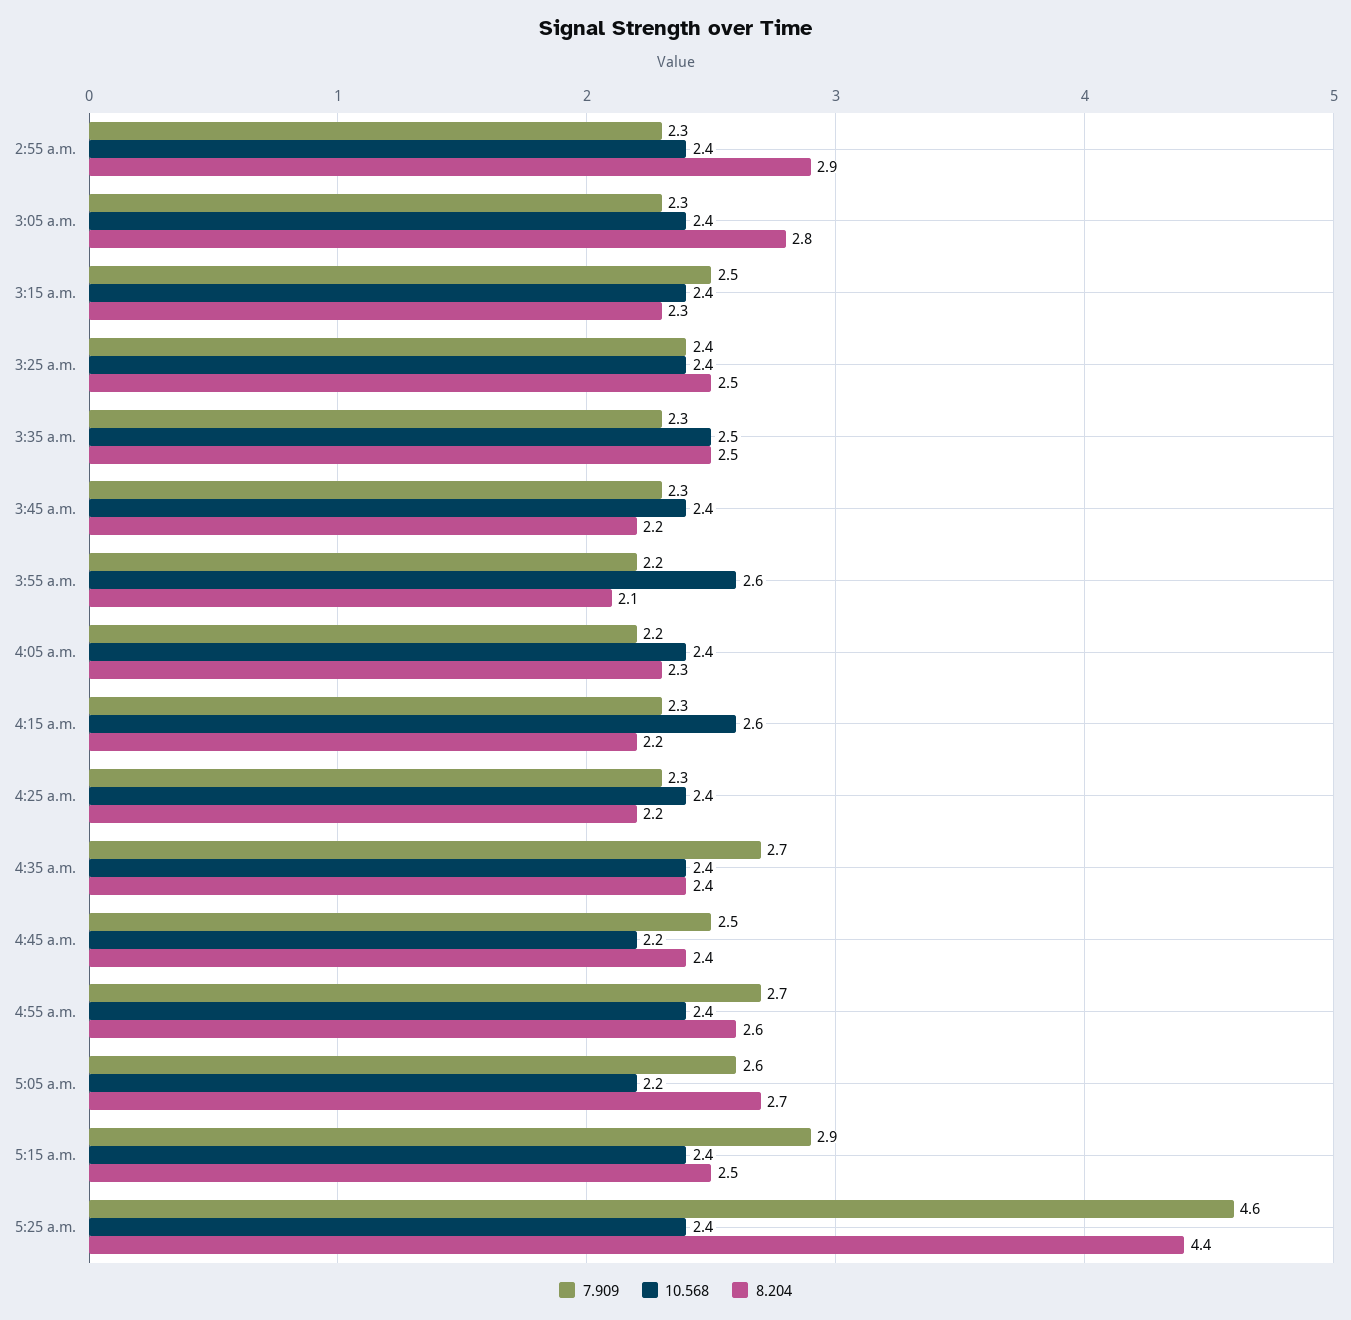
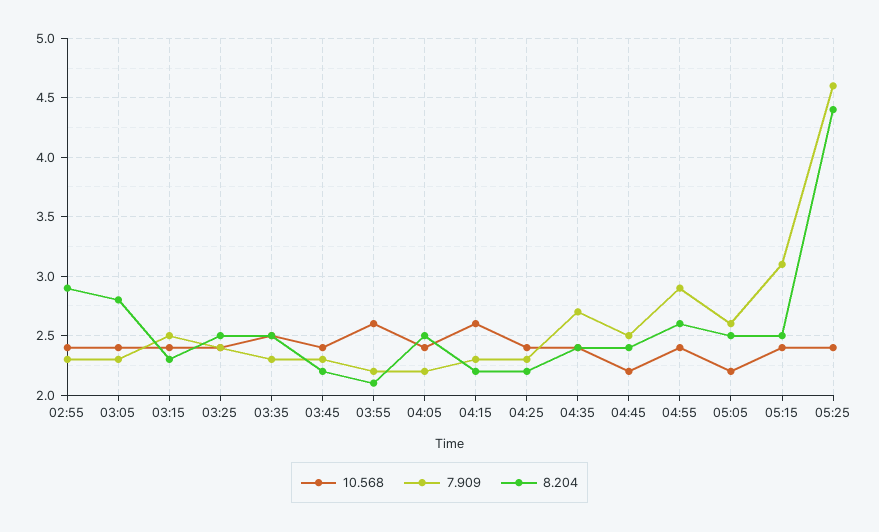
8.204, 4:05 a.m.: 2.3 -> 2.5
7.909, 4:55 a.m.: 2.7 -> 2.9
8.204, 5:05 a.m.: 2.7 -> 2.5
7.909, 5:15 a.m.: 2.9 -> 3.1

